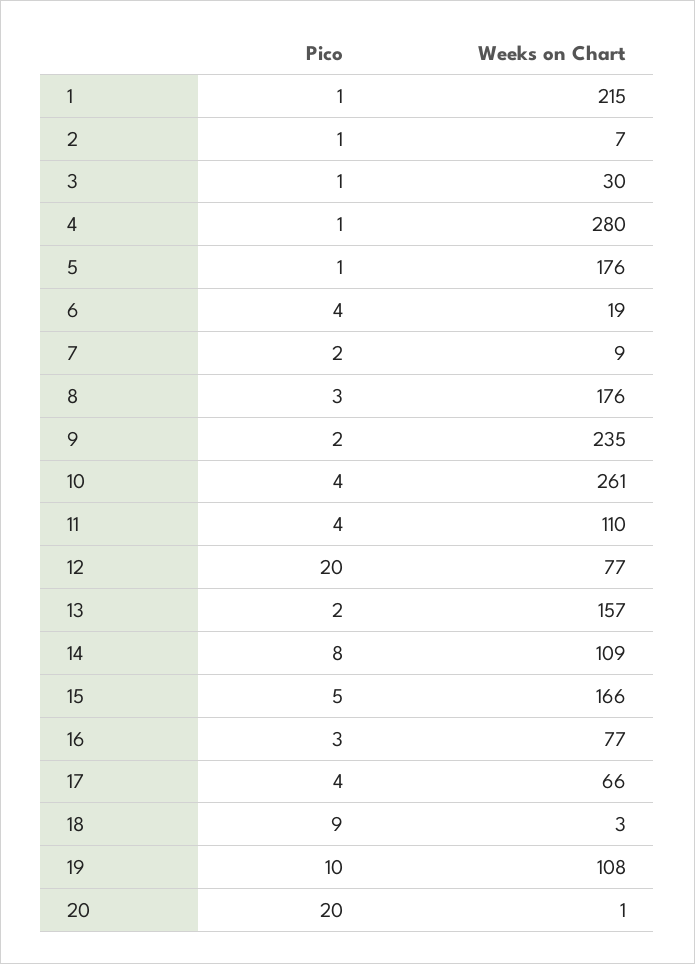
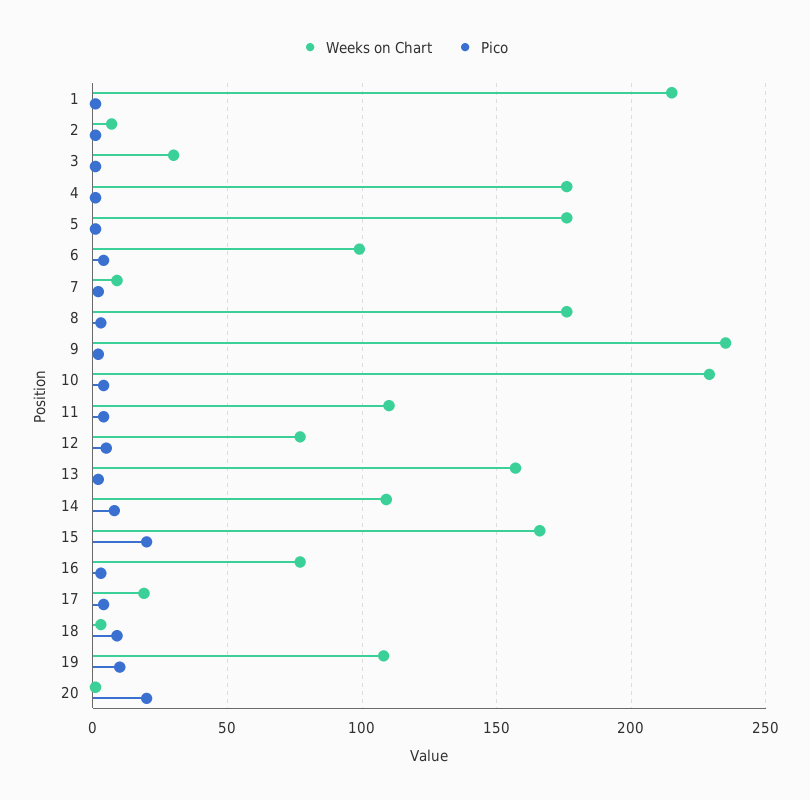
Weeks on Chart, 4: 280 -> 175
Weeks on Chart, 6: 19 -> 100
Weeks on Chart, 10: 261 -> 230
Pico, 12: 20 -> 5
Pico, 15: 5 -> 20
Weeks on Chart, 17: 66 -> 20

